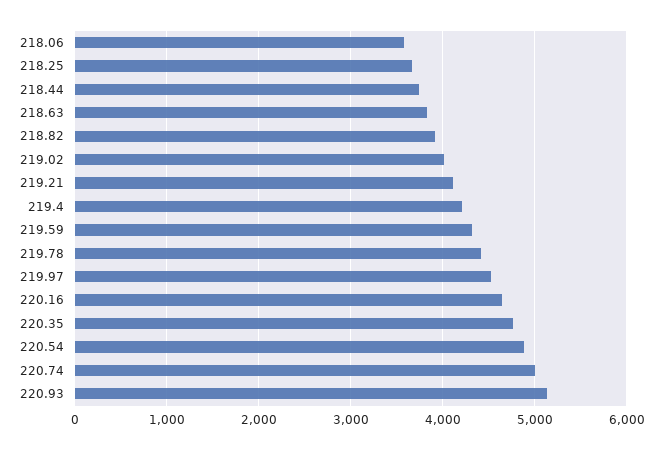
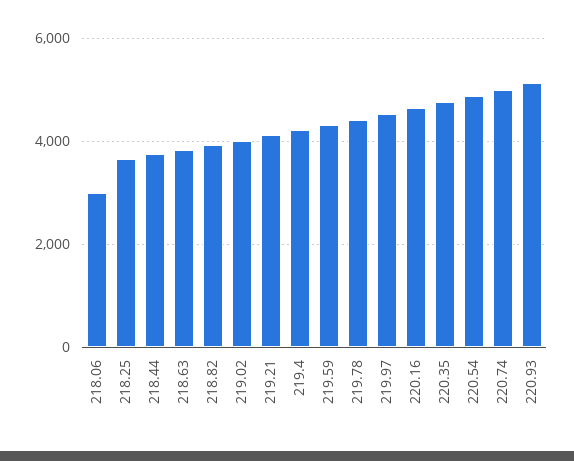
218.06: 3600 -> 3000

